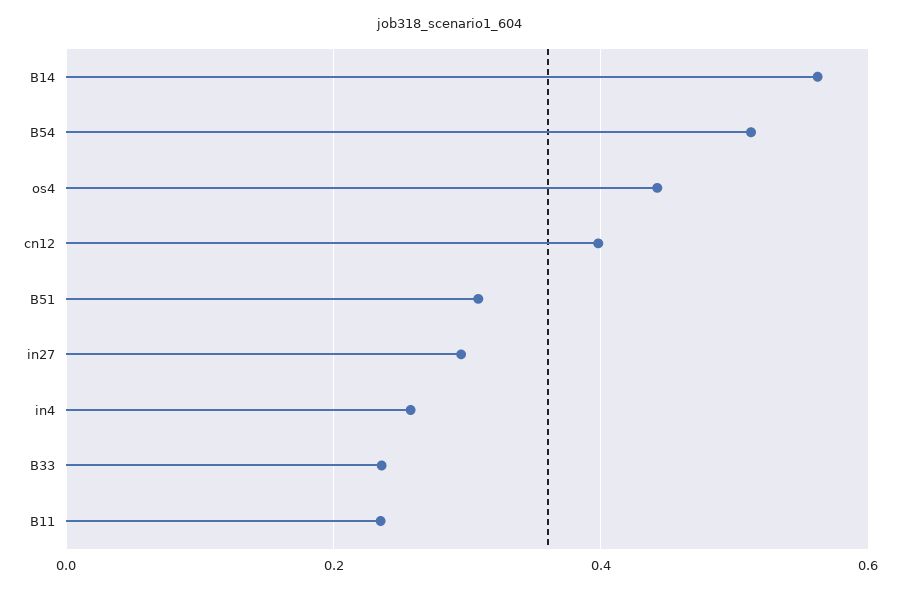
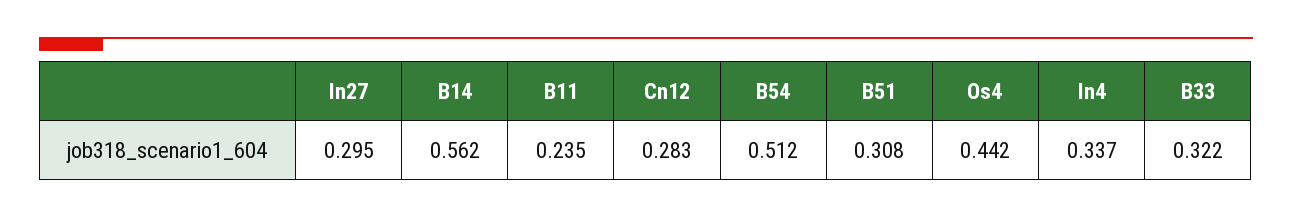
cn12: 0.4 -> 0.283
in4: 0.26 -> 0.337
B33: 0.24 -> 0.322

